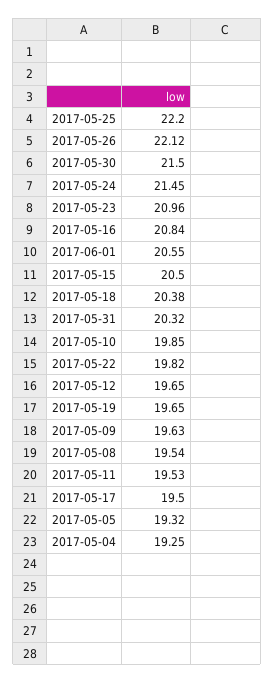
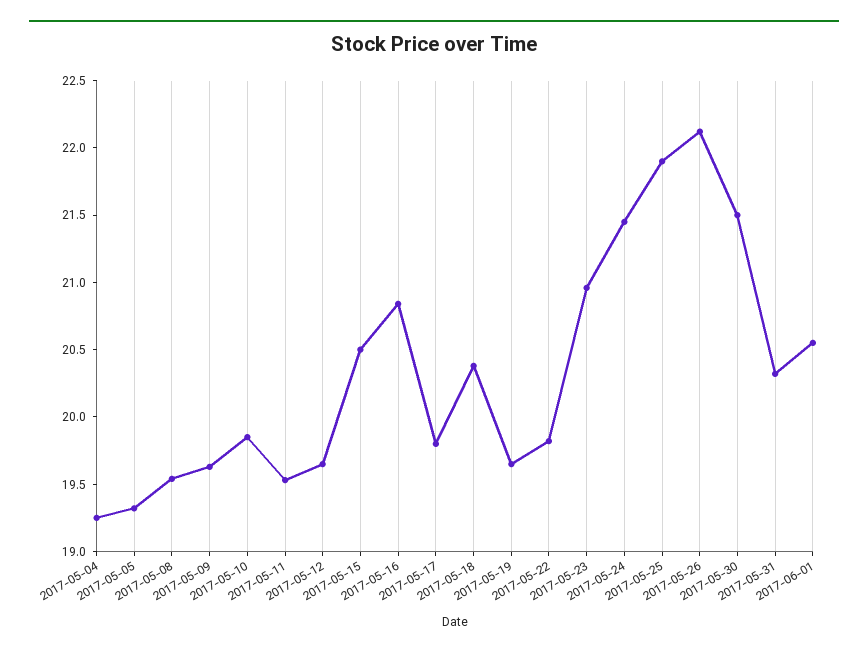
2017-05-25: 22.2 -> 21.9
2017-05-17: 19.5 -> 19.8

